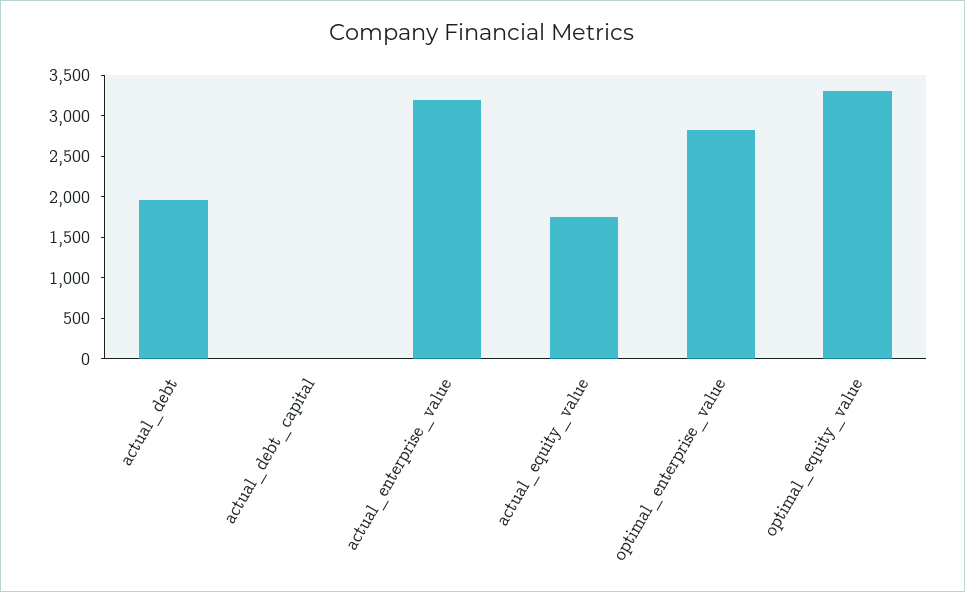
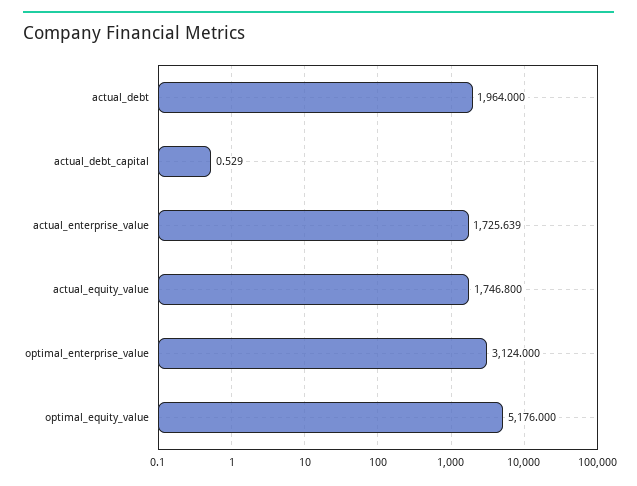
actual_enterprise_value: 3200 -> 1725.639
optimal_enterprise_value: 2800 -> 3124
optimal_equity_value: 3300 -> 5176

